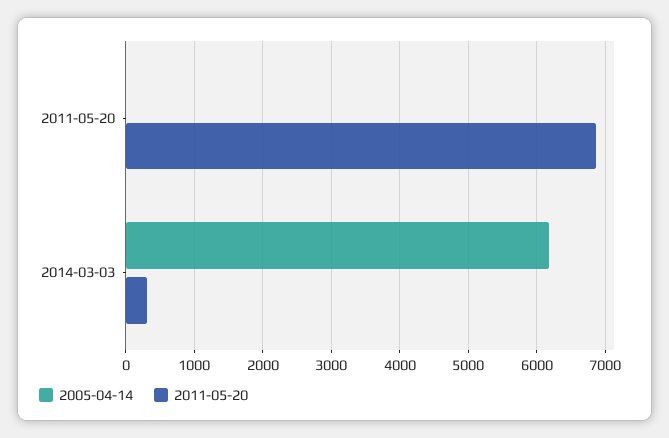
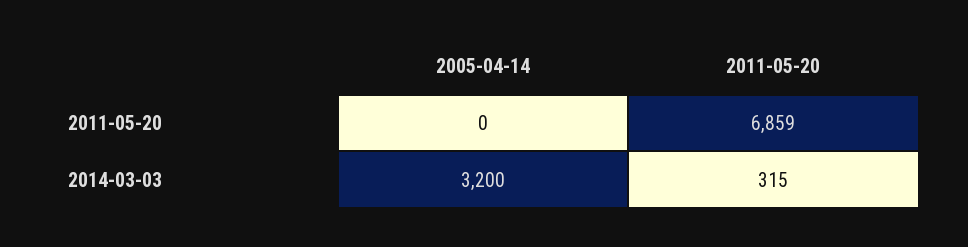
2005-04-14, 2014-03-03: 6200 -> 3200

